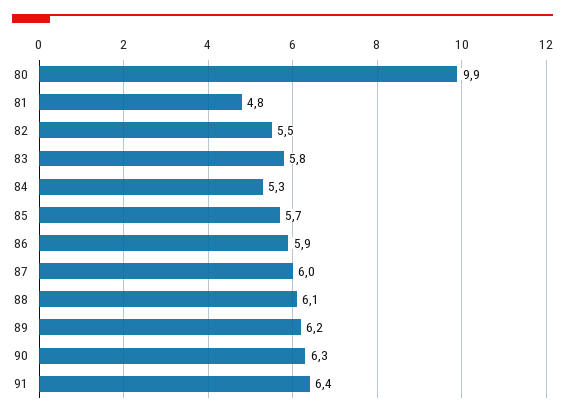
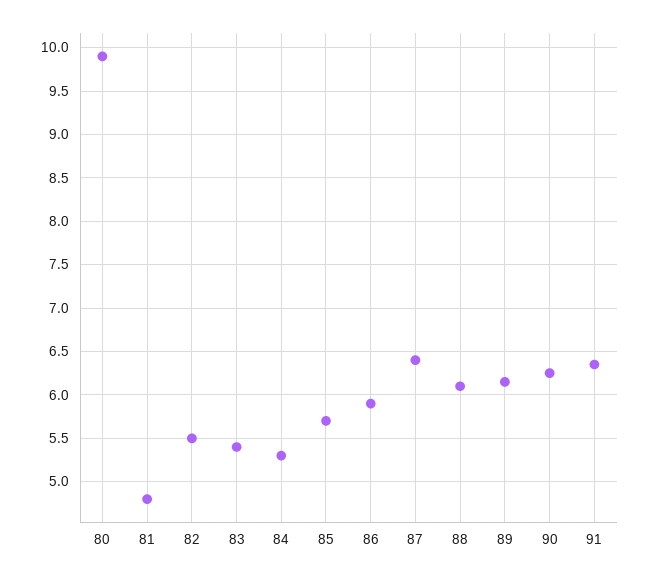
83: 5.8 -> 5.4
87: 6 -> 6.4

